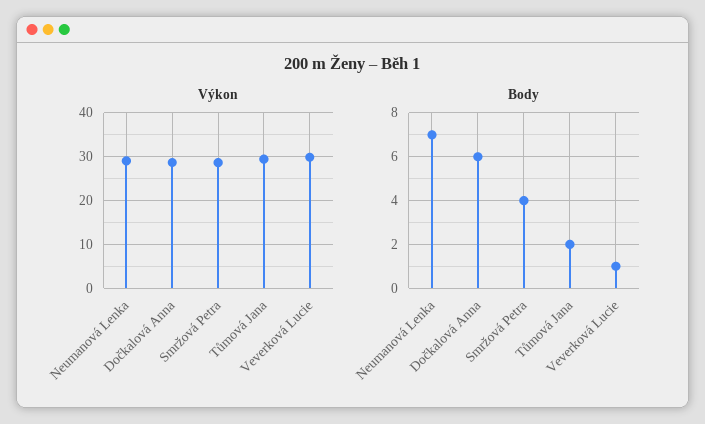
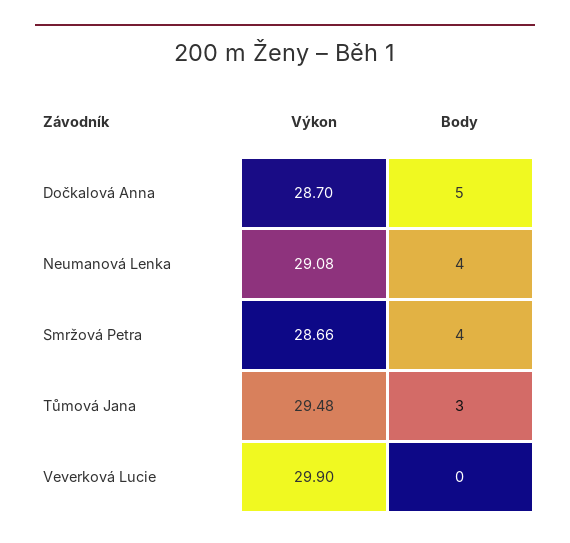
Body, Neumanová Lenka: 7 -> 4
Body, Dočkalová Anna: 6 -> 5
Body, Tůmová Jana: 2 -> 3
Body, Veverková Lucie: 1 -> 0

